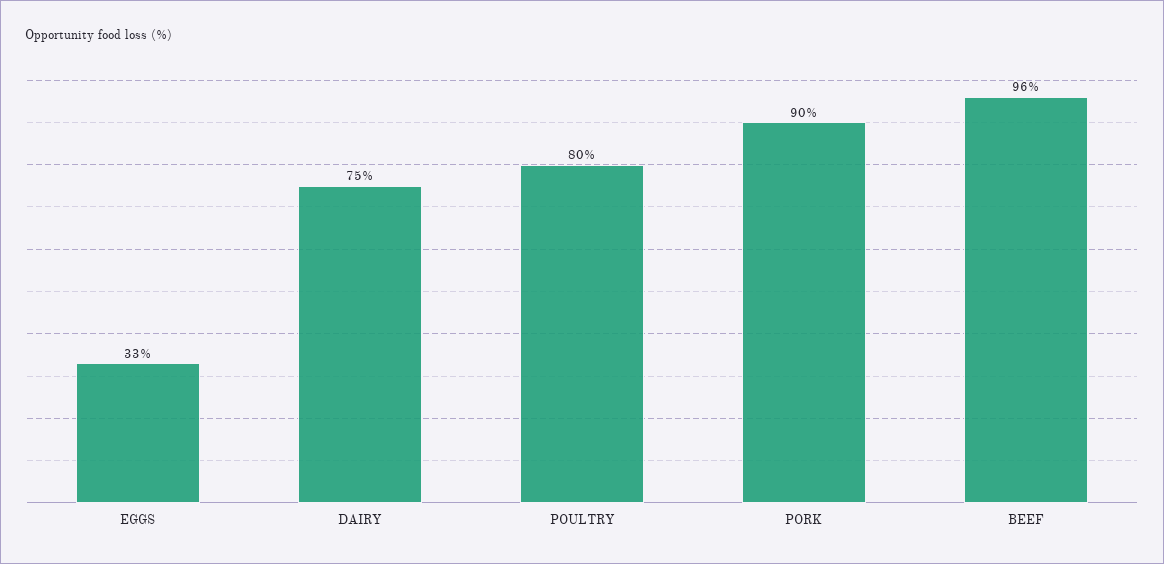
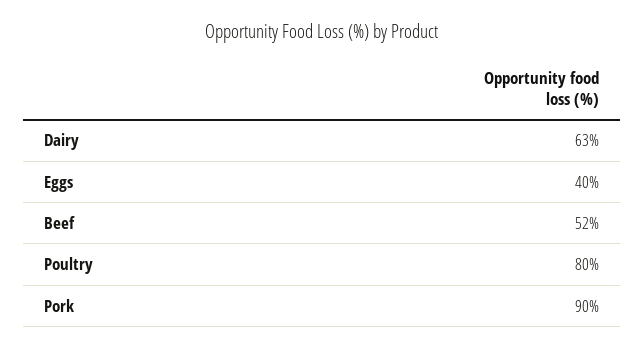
EGGS: 33 -> 40
DAIRY: 75 -> 63
BEEF: 96 -> 52

